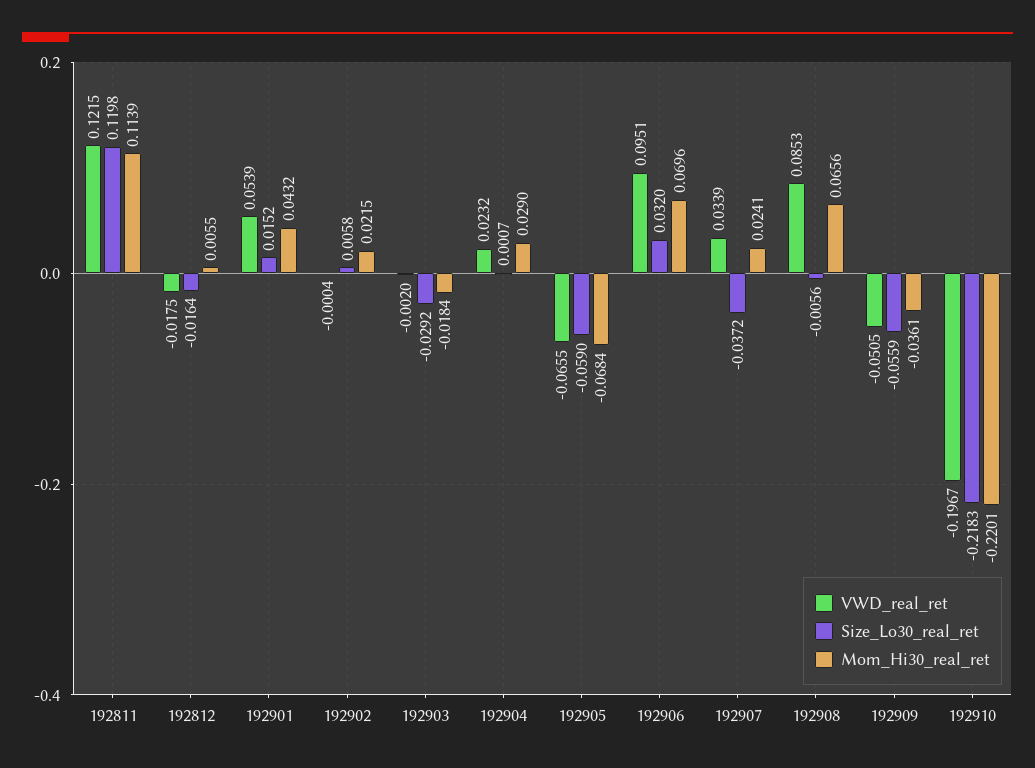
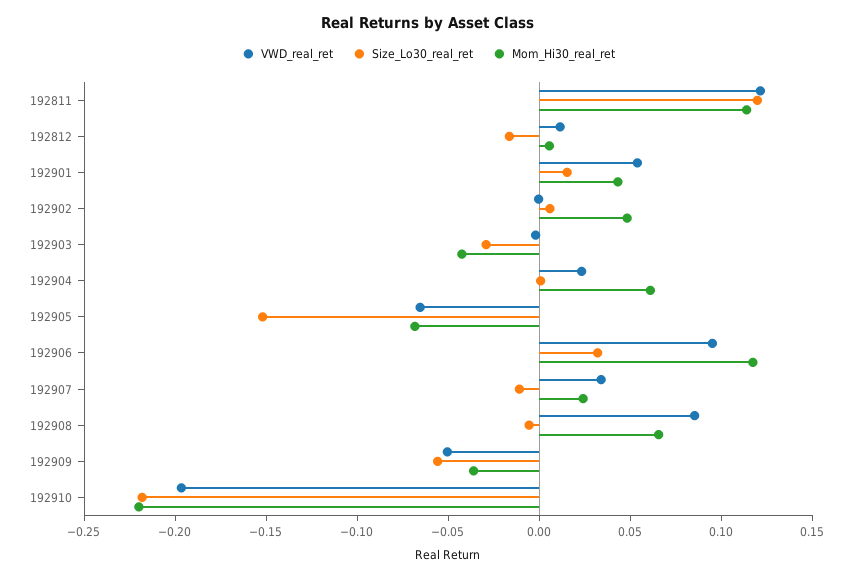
VWD_real_ret, 192812: -0.0175 -> 0.01
Mom_Hi30_real_ret, 192902: 0.0215 -> 0.05
Mom_Hi30_real_ret, 192903: -0.0184 -> -0.04
Mom_Hi30_real_ret, 192904: 0.029 -> 0.06
Size_Lo30_real_ret, 192905: -0.059 -> -0.15
Mom_Hi30_real_ret, 192906: 0.0696 -> 0.12
Size_Lo30_real_ret, 192907: -0.0372 -> -0.01

